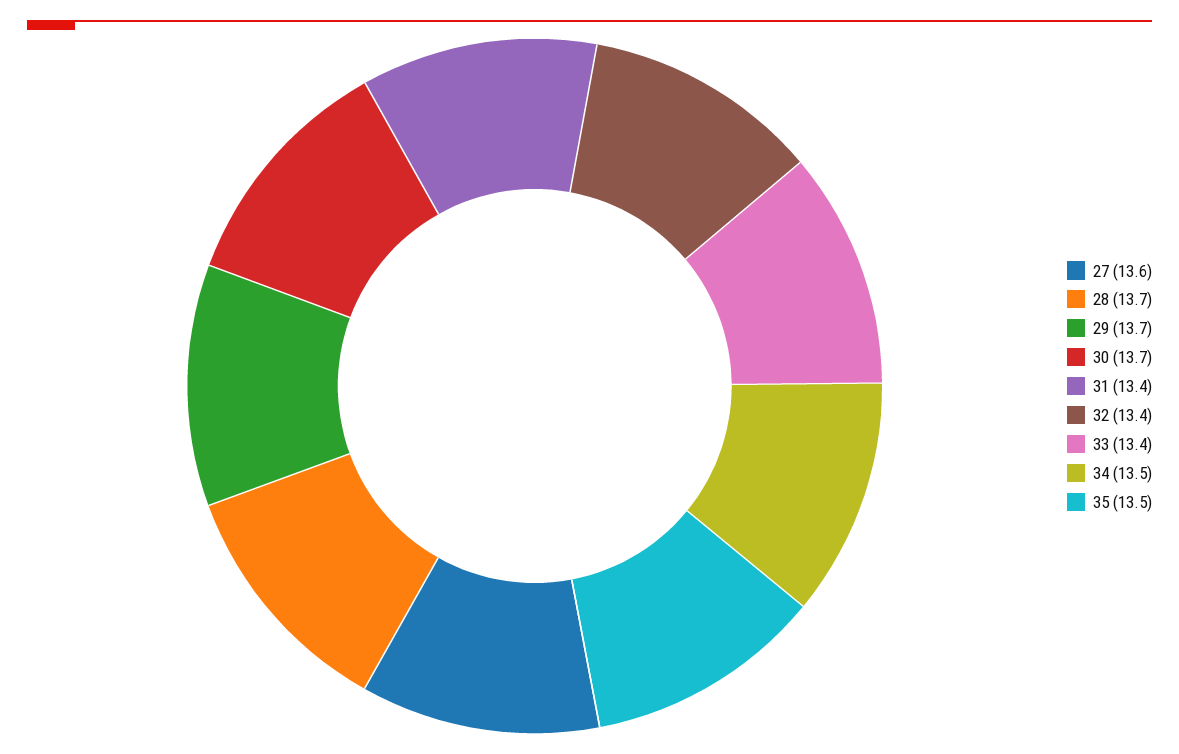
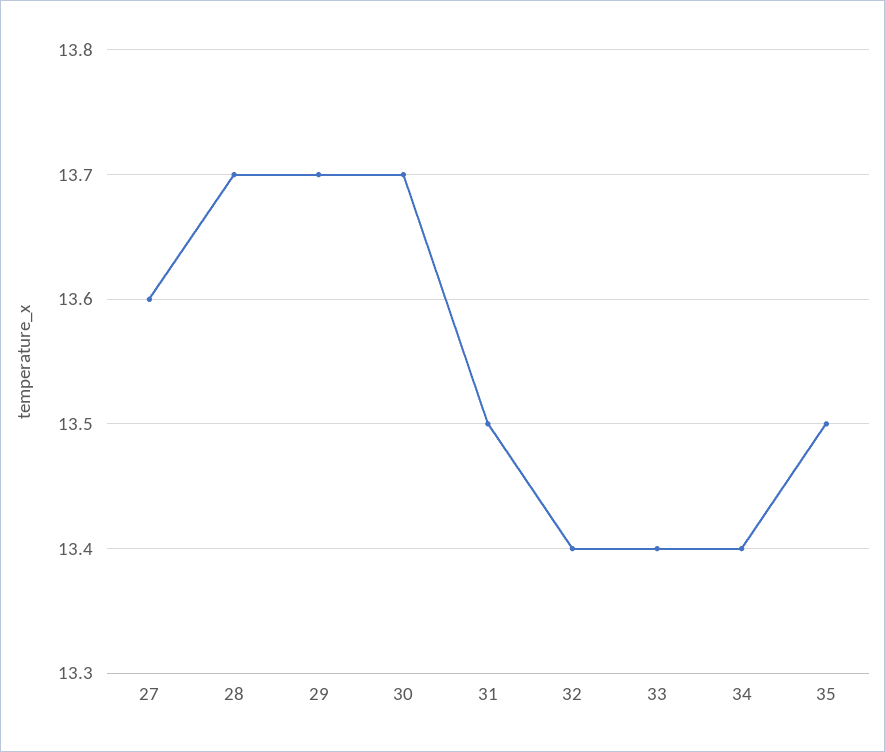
31: 13.4 -> 13.5
34: 13.5 -> 13.4

